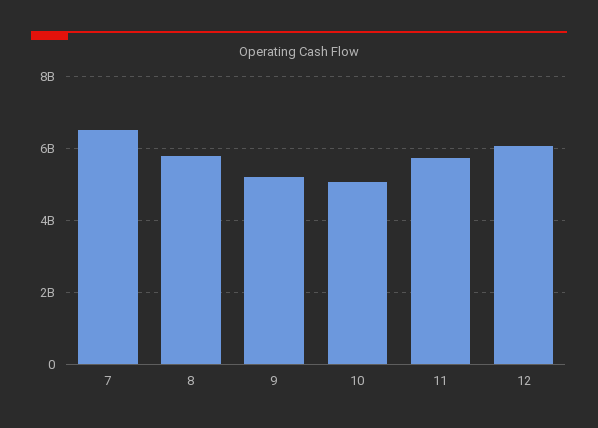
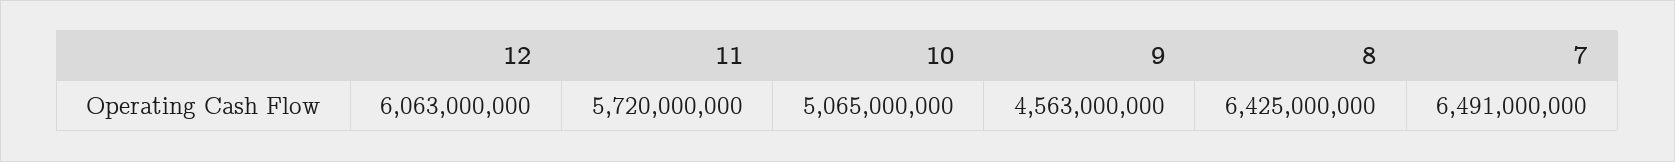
8: 5800000000 -> 6425000000
9: 5200000000 -> 4563000000

